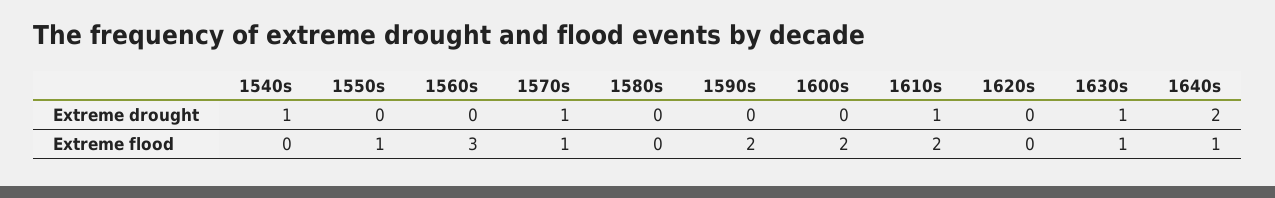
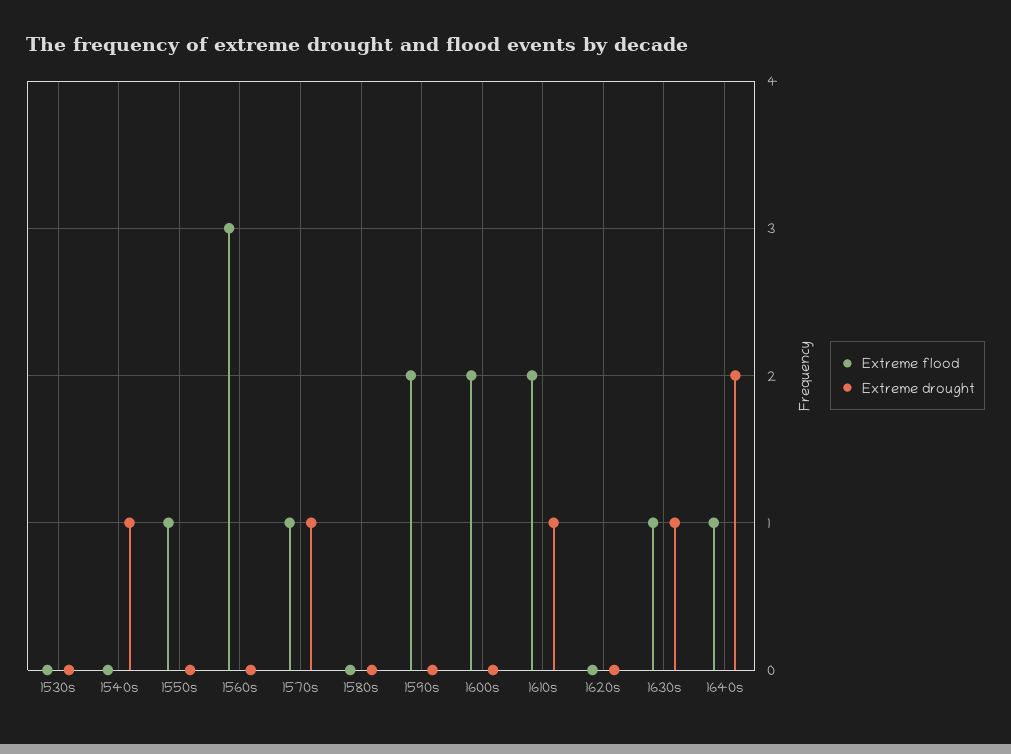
Extreme flood, 1530s: none -> 0
Extreme drought, 1530s: none -> 0

